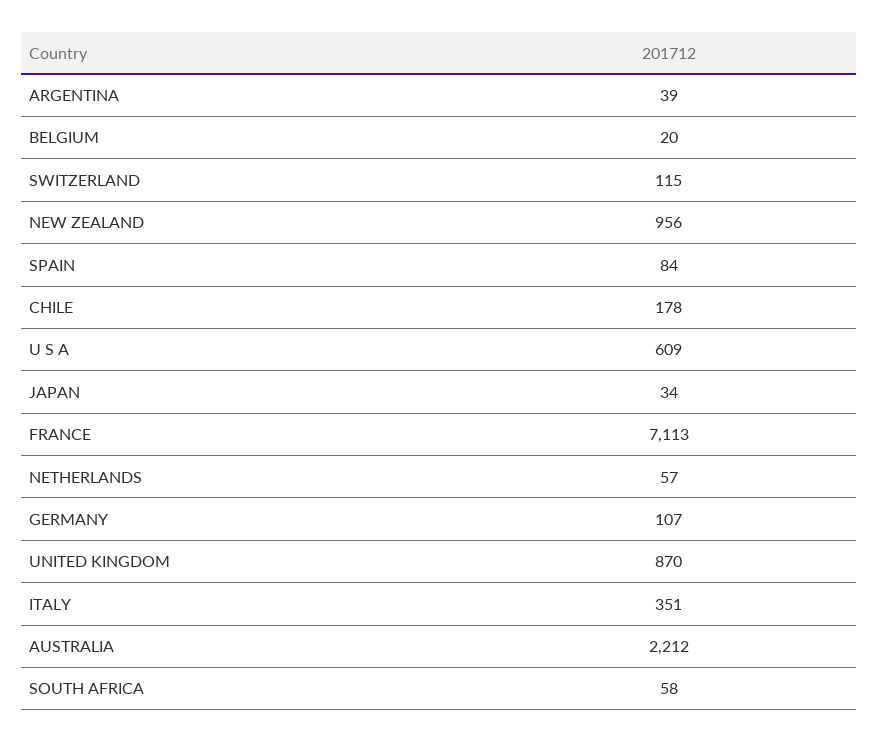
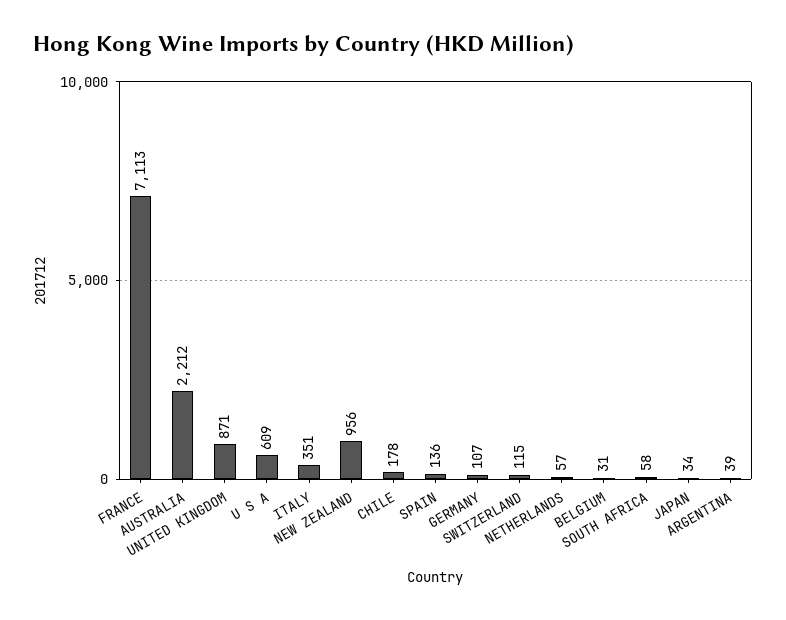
BELGIUM: 20 -> 31
SPAIN: 84 -> 136
UNITED KINGDOM: 870 -> 871

